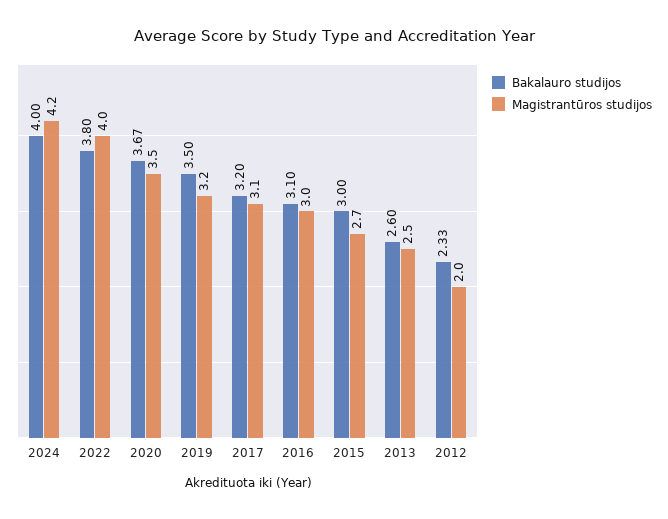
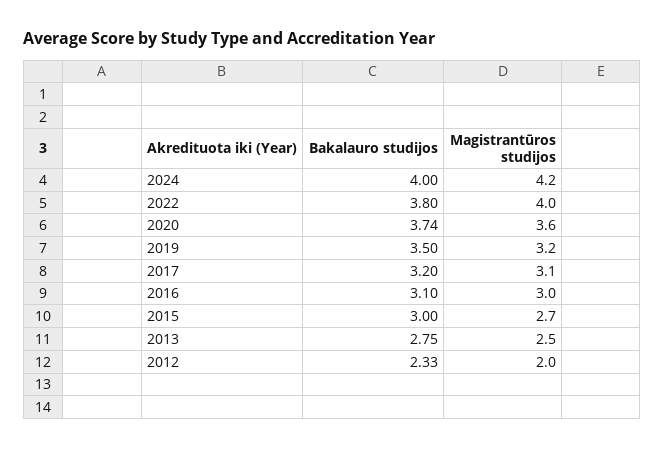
Bakalauro studijos, 2020: 3.67 -> 3.74
Magistrantūros studijos, 2020: 3.5 -> 3.6
Bakalauro studijos, 2013: 2.6 -> 2.75

